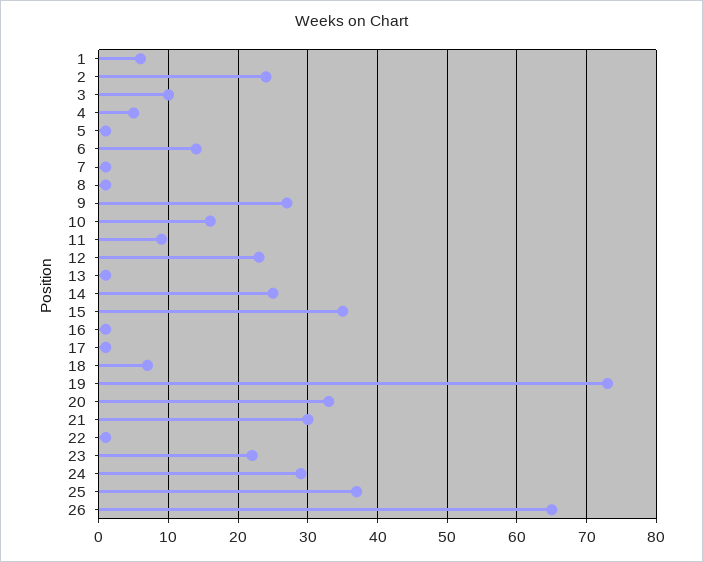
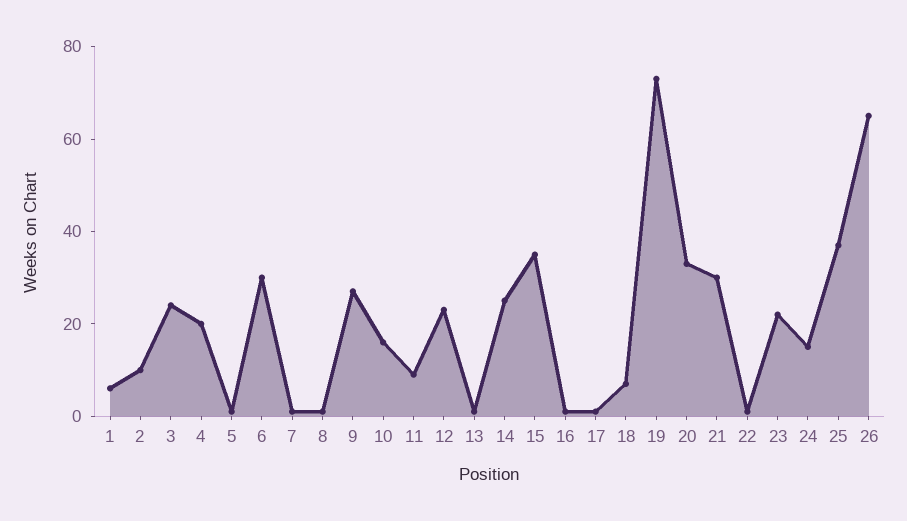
2: 24 -> 10
3: 10 -> 25
4: 5 -> 20
6: 14 -> 30
24: 29 -> 15

